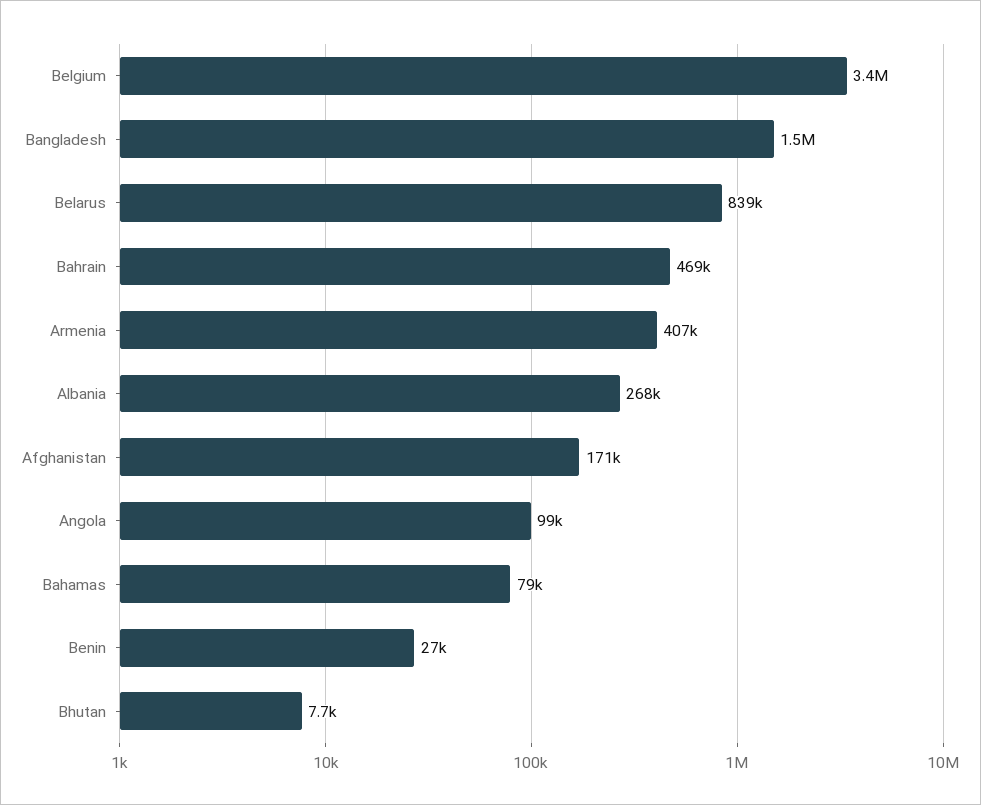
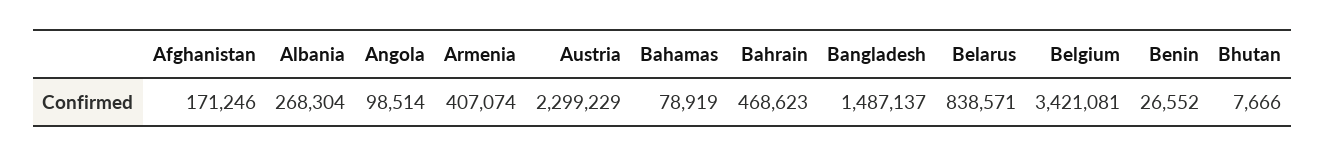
Austria: none -> 2299229

